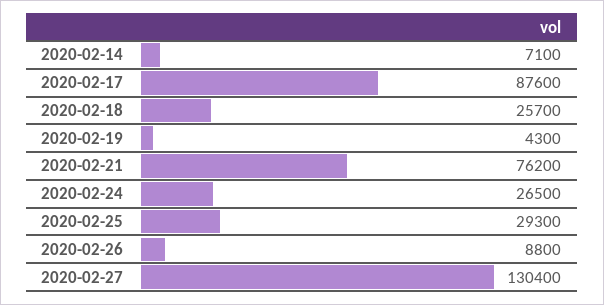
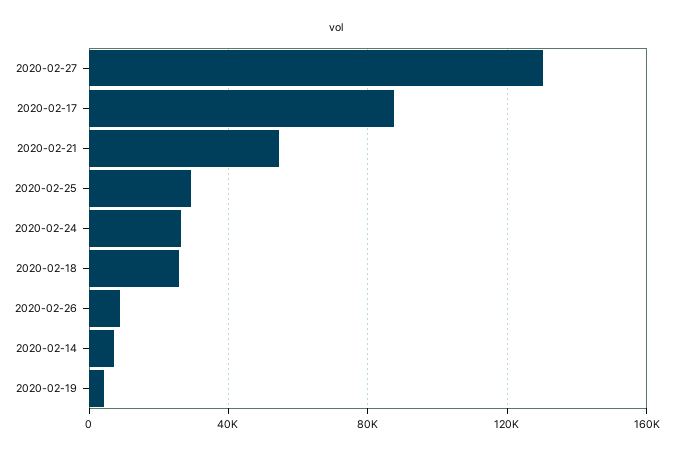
2020-02-21: 76200 -> 55000

